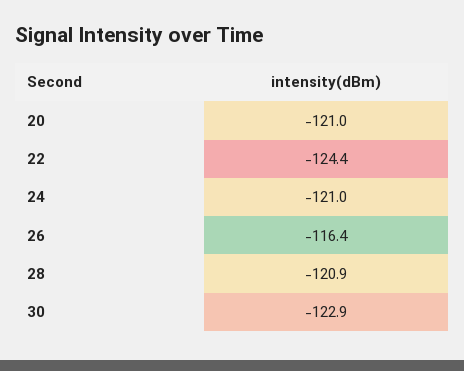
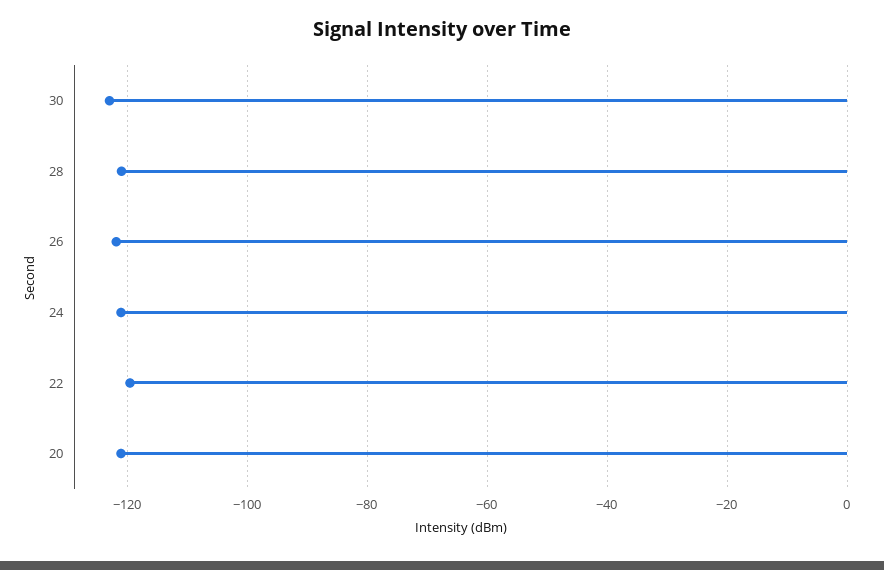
22: -124.4 -> -120
26: -116.4 -> -122

